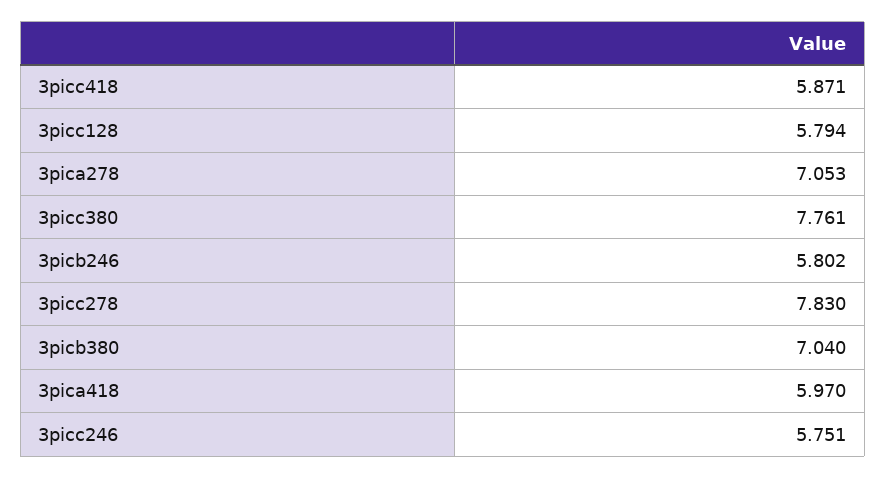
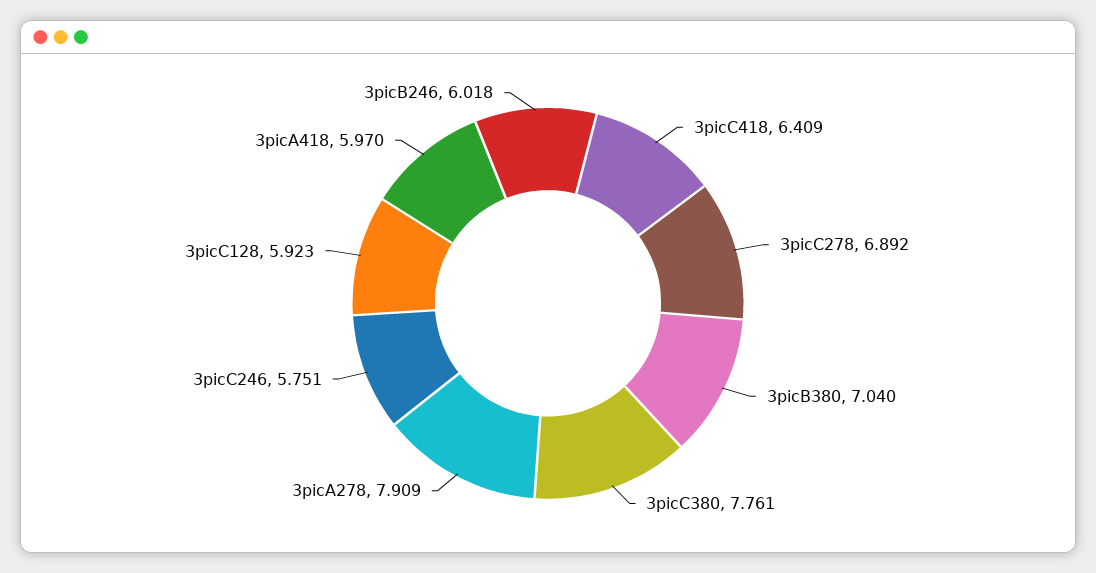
3picc418: 5.871 -> 6.409
3picc128: 5.794 -> 5.923
3pica278: 7.053 -> 7.909
3picb246: 5.802 -> 6.018
3picc278: 7.83 -> 6.892

